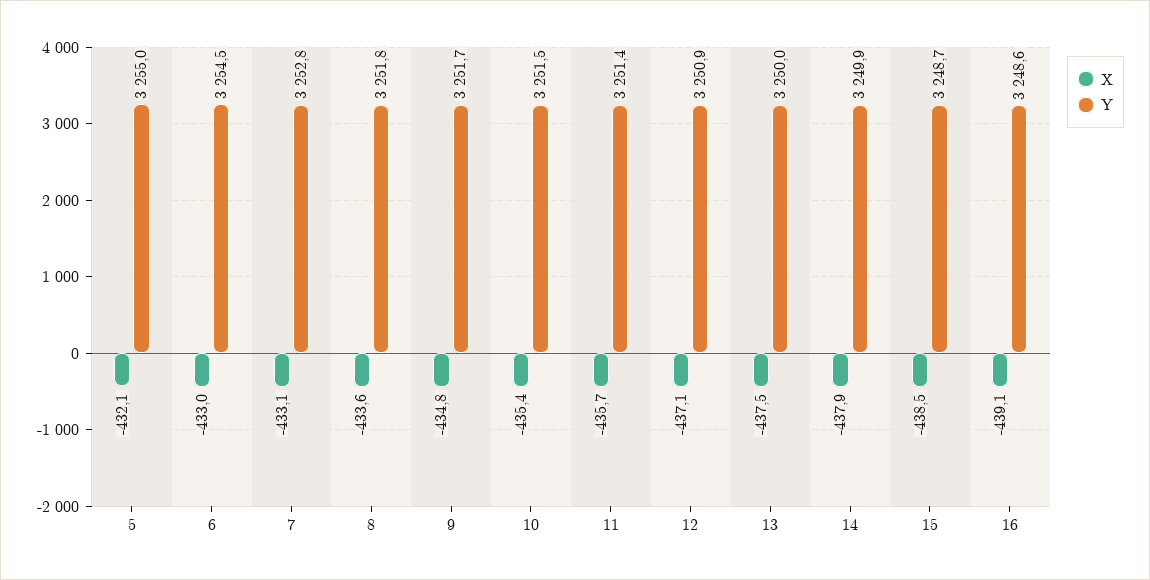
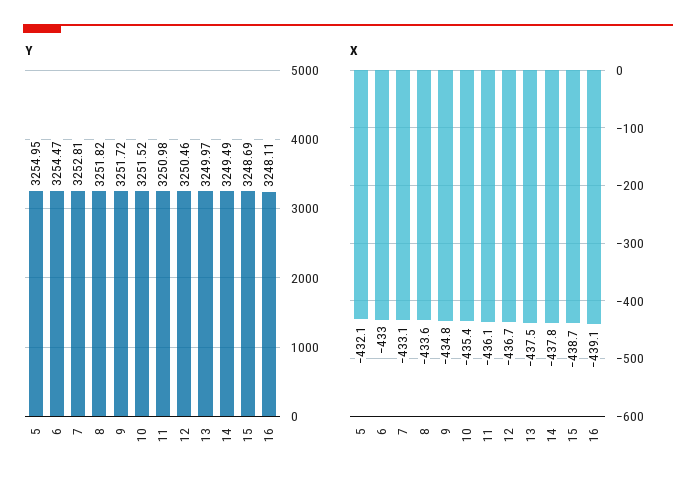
X, 11: -435.7 -> -436.1
Y, 11: 3251.4 -> 3250.98
X, 12: -437.1 -> -436.7
Y, 12: 3250.9 -> 3250.46
X, 14: -437.9 -> -437.8
Y, 14: 3249.9 -> 3249.49
X, 15: -438.5 -> -438.7
Y, 16: 3248.6 -> 3248.11

